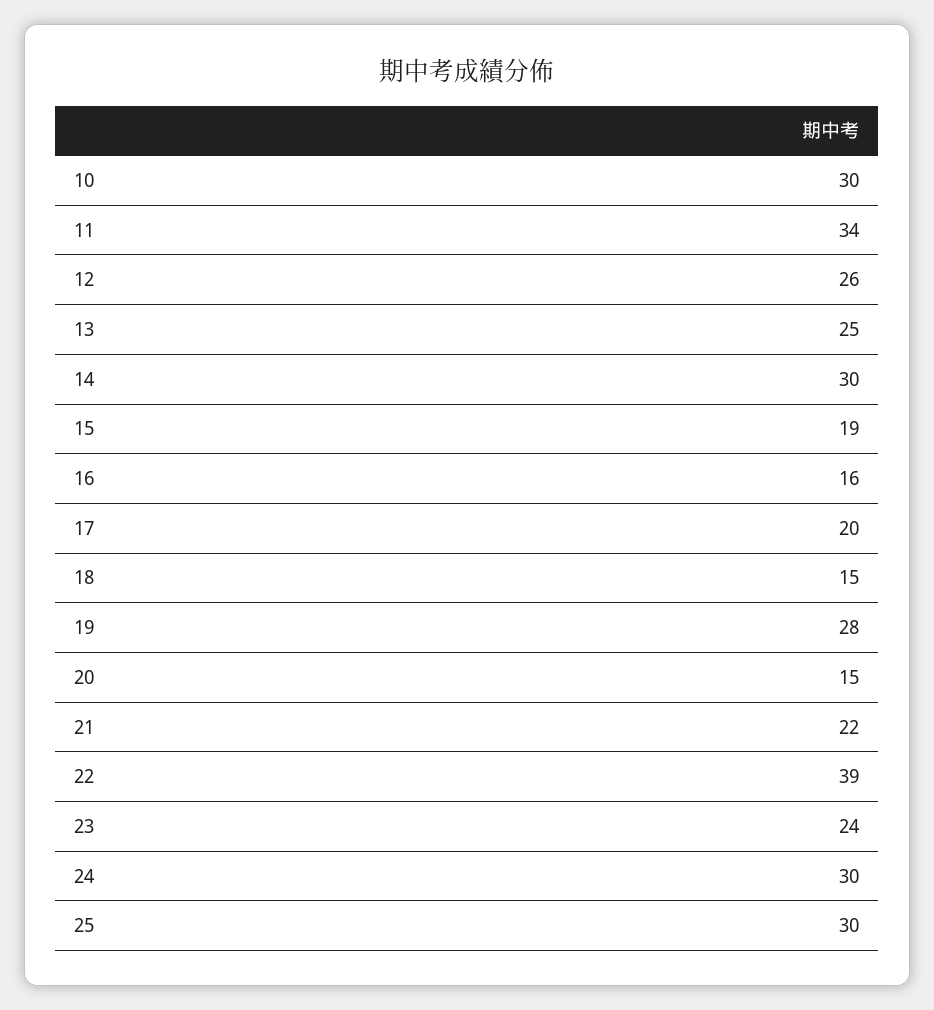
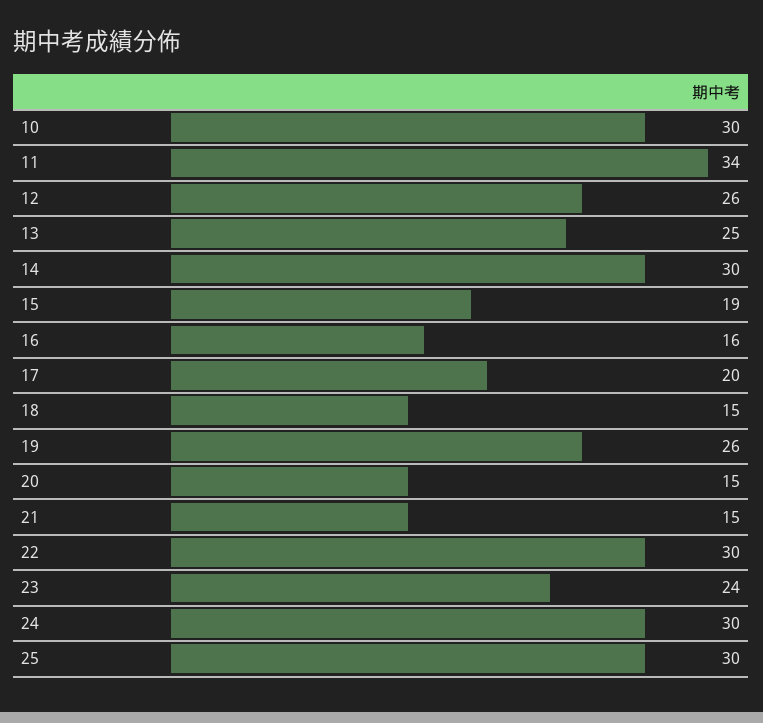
19: 28 -> 26
21: 22 -> 15
22: 39 -> 30

